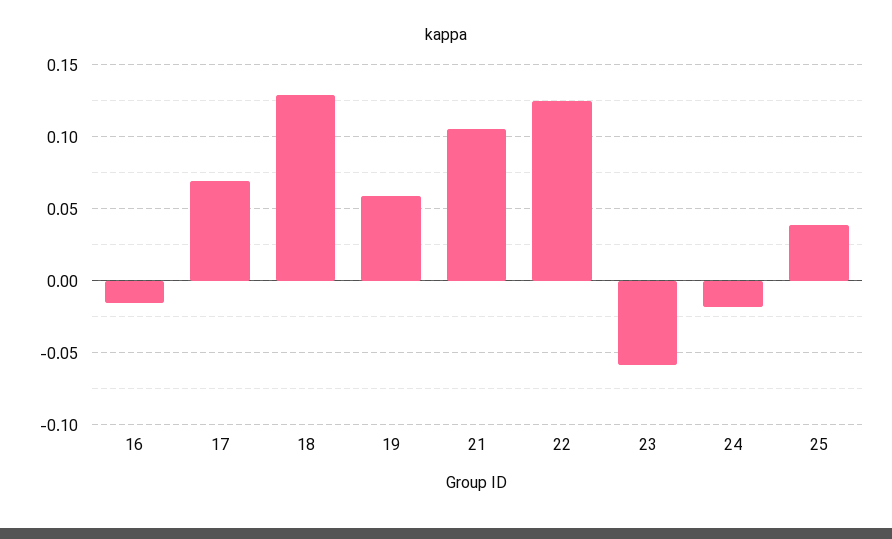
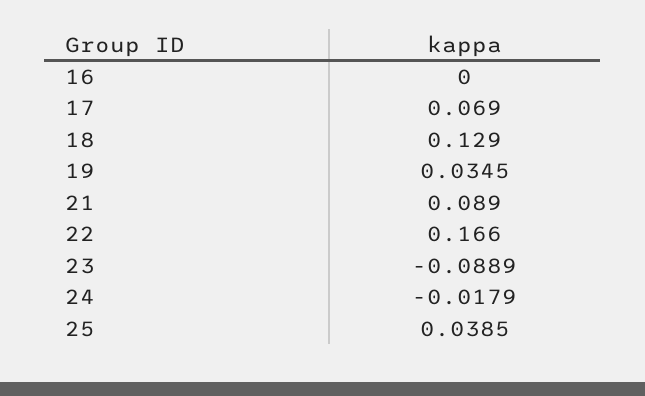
16: -0.015 -> 0
19: 0.06 -> 0.0345
21: 0.105 -> 0.089
22: 0.125 -> 0.166
23: -0.06 -> -0.0889

